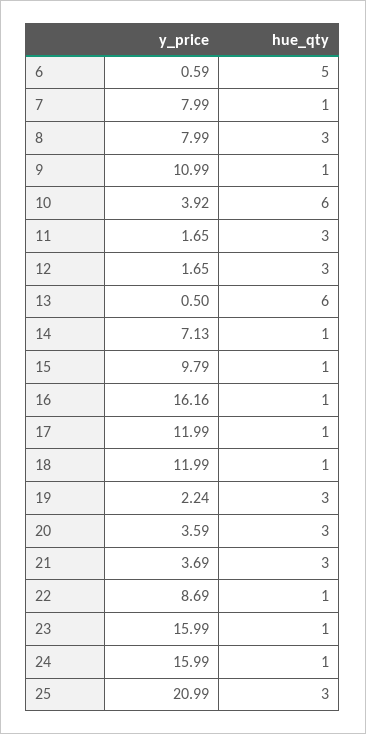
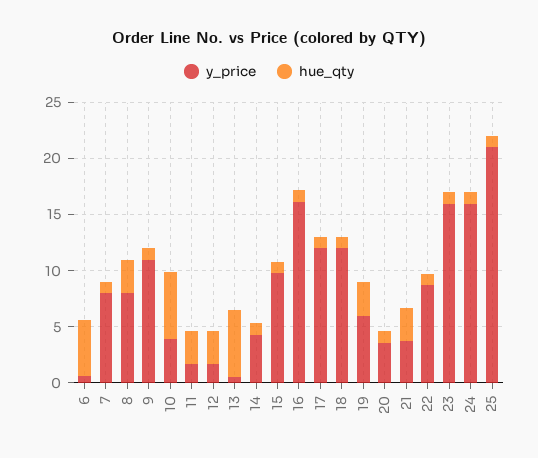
y_price, 14: 7.13 -> 4
y_price, 19: 2.24 -> 6
hue_qty, 20: 3 -> 1
hue_qty, 25: 3 -> 1

